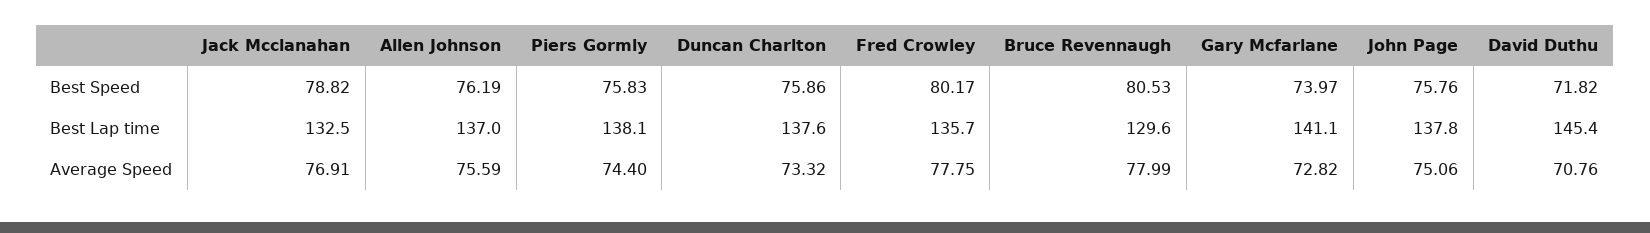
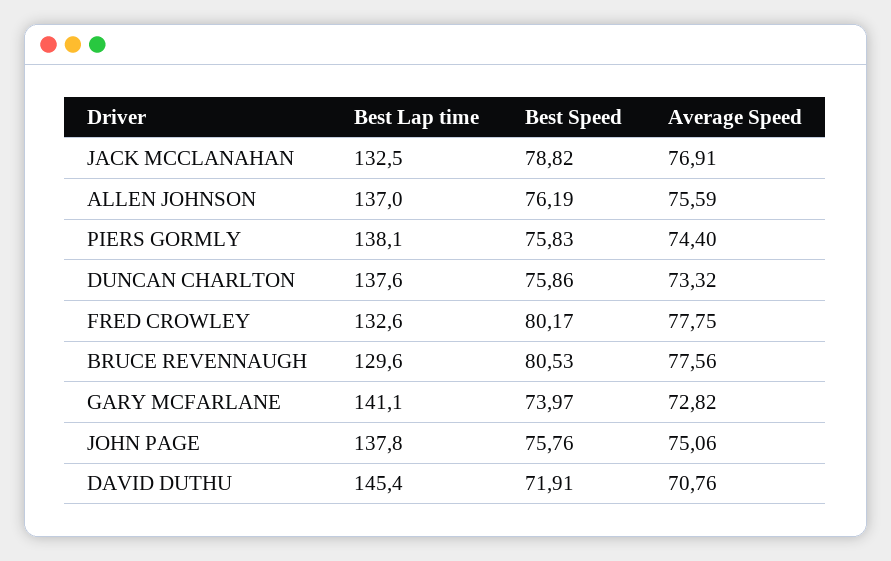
David Duthu, Best Speed: 71.82 -> 71.91
Fred Crowley, Best Lap time: 135.7 -> 132.6
Bruce Revennaugh, Average Speed: 77.99 -> 77.56

